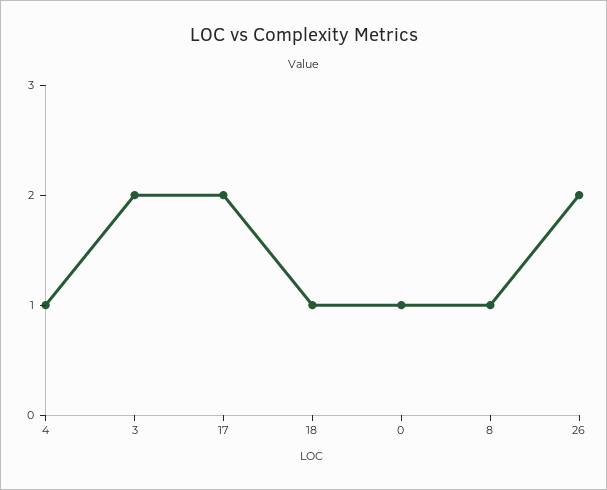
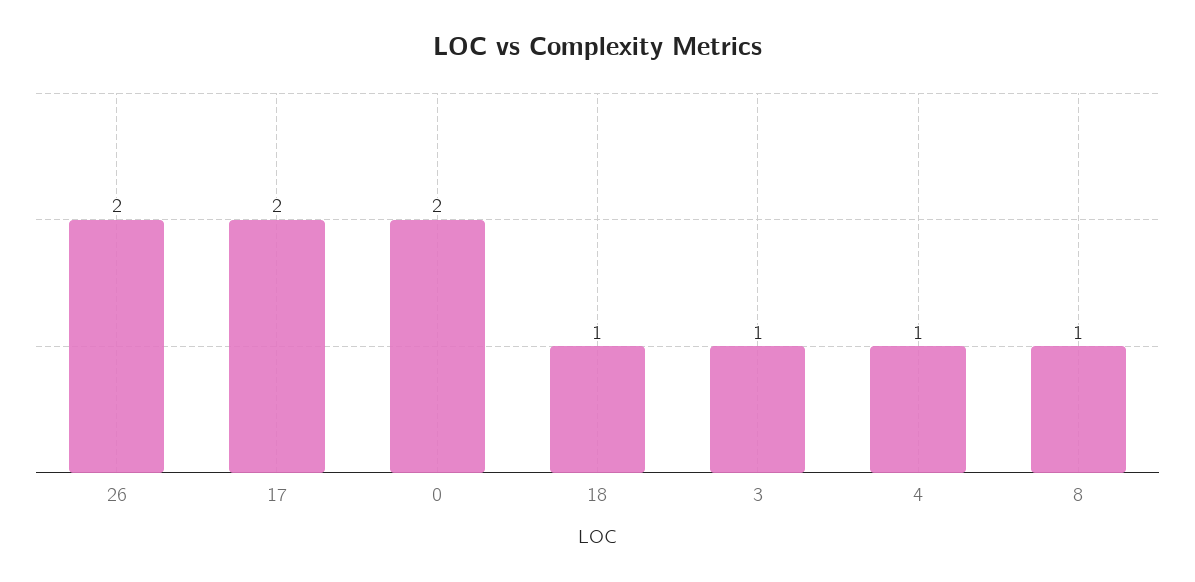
3: 2 -> 1
0: 1 -> 2

